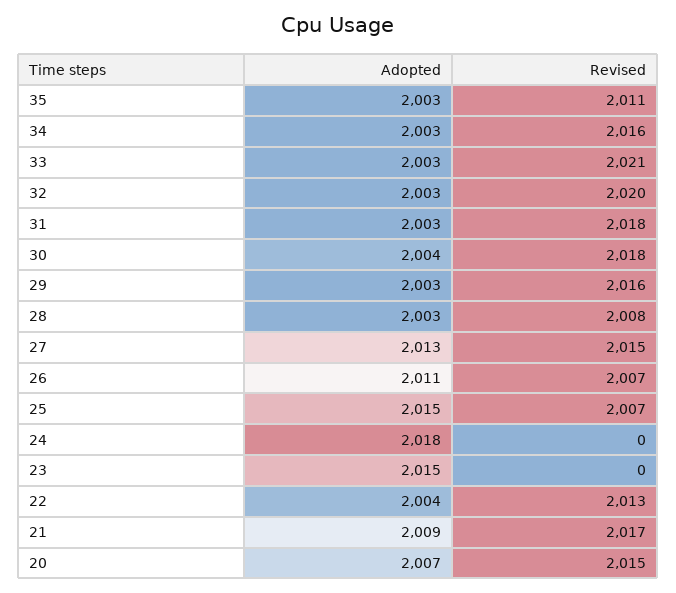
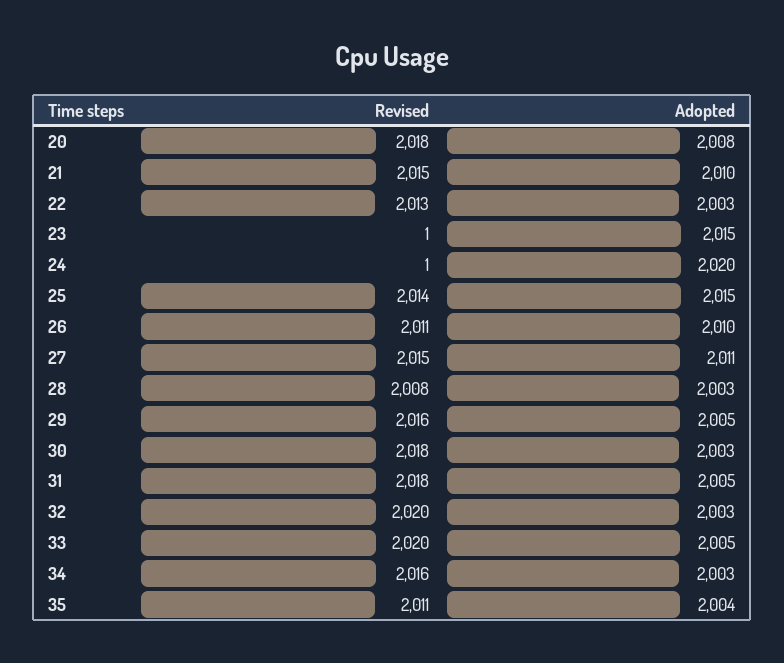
Adopted, 35: 2003 -> 2004
Adopted, 33: 2003 -> 2005
Revised, 33: 2021 -> 2020
Adopted, 31: 2003 -> 2005
Adopted, 30: 2004 -> 2003
Adopted, 29: 2003 -> 2005
Adopted, 27: 2013 -> 2011
Adopted, 26: 2011 -> 2010
Revised, 26: 2007 -> 2011
Revised, 25: 2007 -> 2014
Adopted, 24: 2018 -> 2020
Revised, 24: 0 -> 1
Revised, 23: 0 -> 1
Adopted, 22: 2004 -> 2003
Adopted, 21: 2009 -> 2010
Revised, 21: 2017 -> 2015
Adopted, 20: 2007 -> 2008
Revised, 20: 2015 -> 2018

